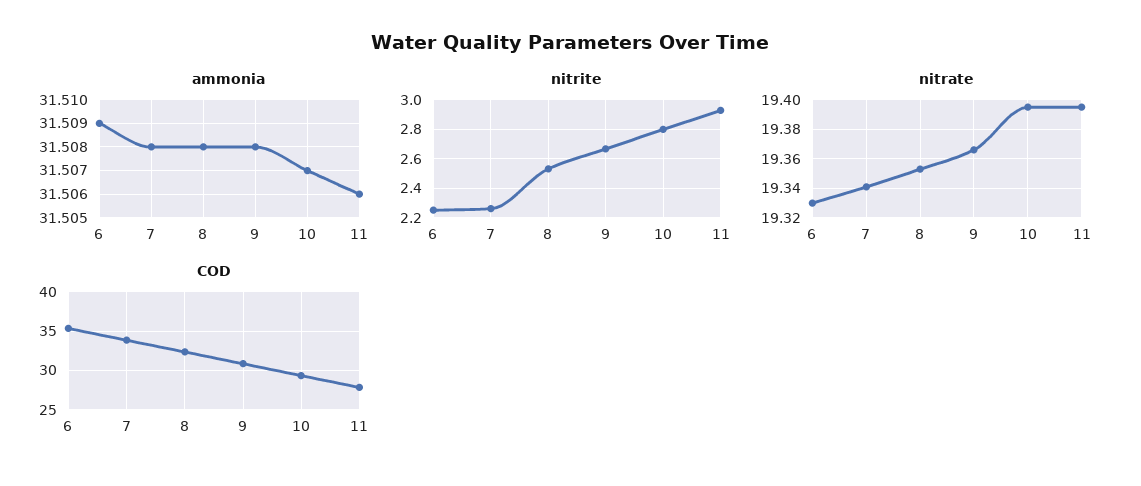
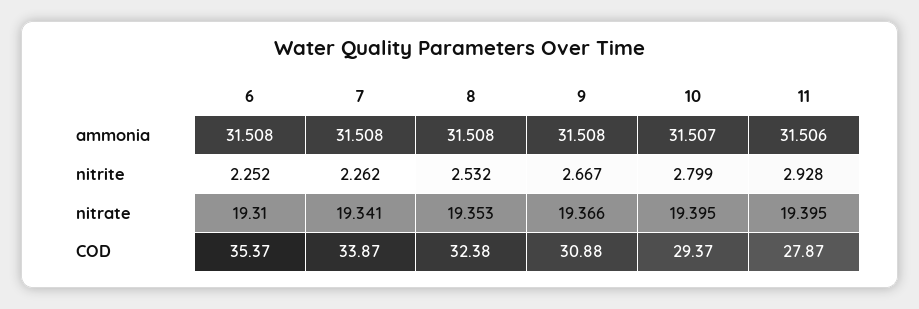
ammonia, 6: 31.509 -> 31.508
nitrate, 6: 19.33 -> 19.31

